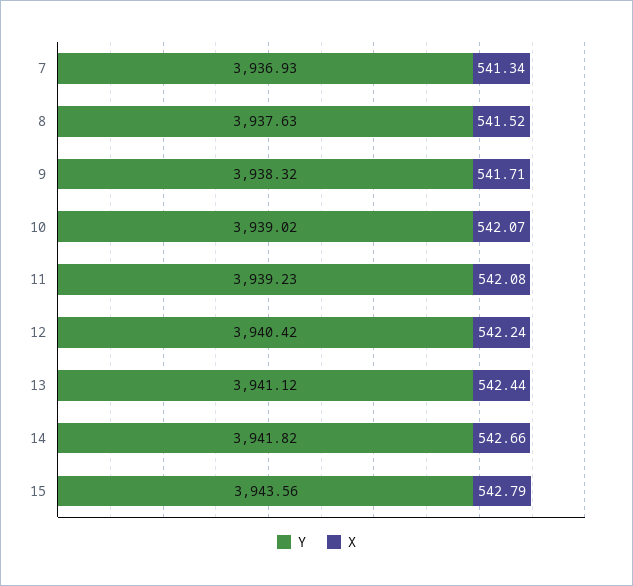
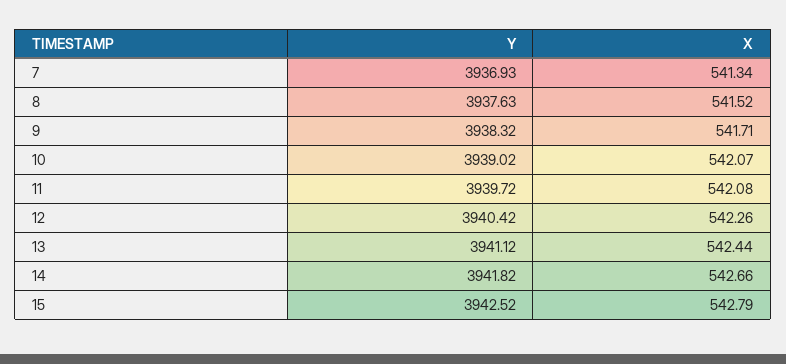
Y, 11: 3939.23 -> 3939.72
X, 12: 542.24 -> 542.26
Y, 15: 3943.56 -> 3942.52

